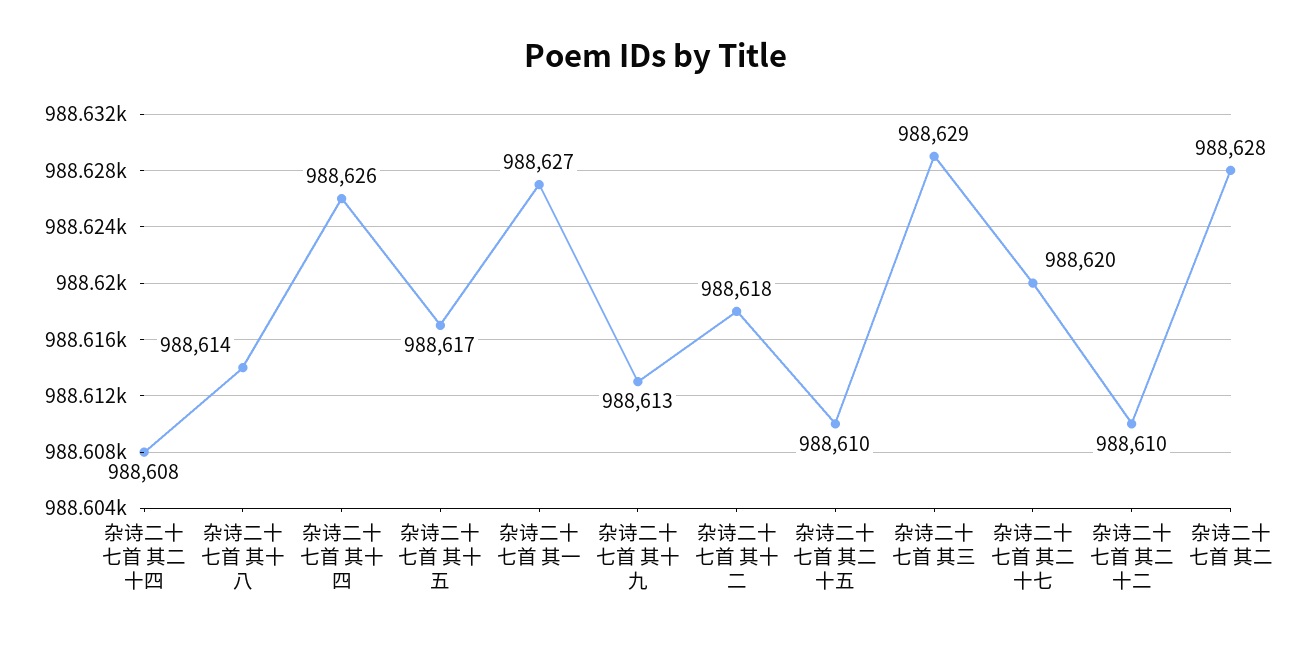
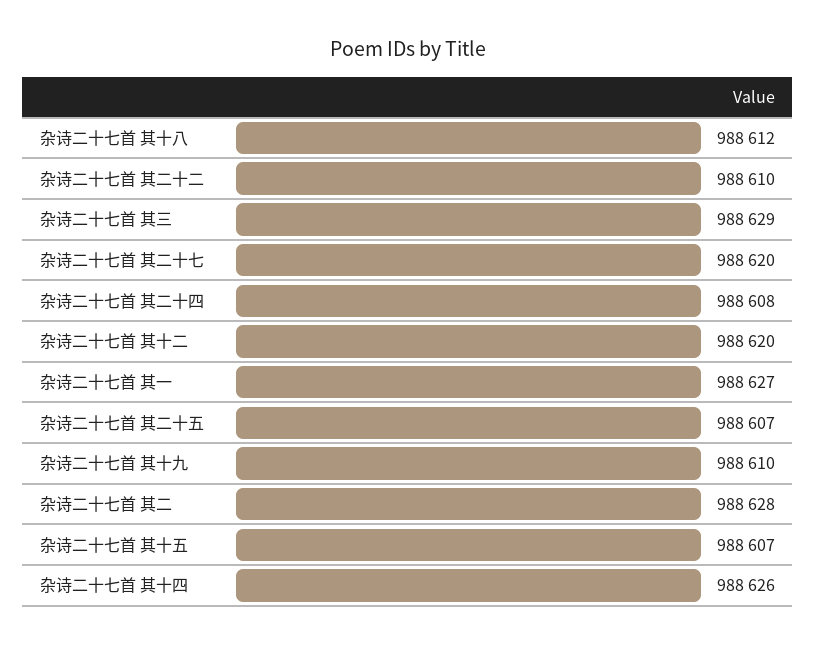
杂诗二十七首 其十八: 988614 -> 988612
杂诗二十七首 其十五: 988617 -> 988607
杂诗二十七首 其十九: 988613 -> 988610
杂诗二十七首 其十二: 988618 -> 988620
杂诗二十七首 其二十五: 988610 -> 988607

